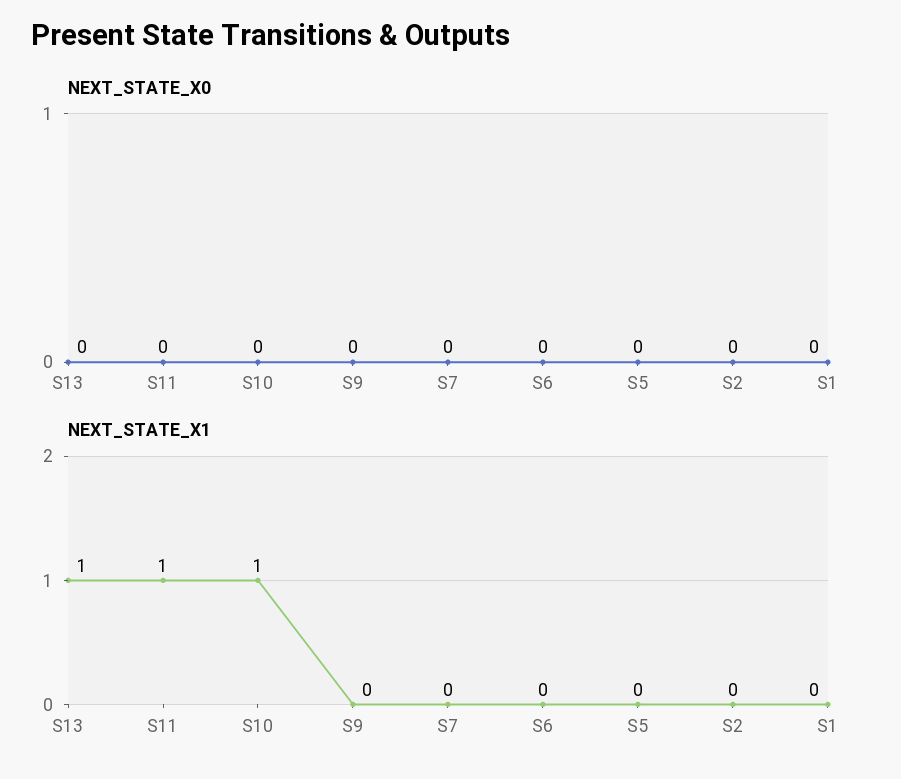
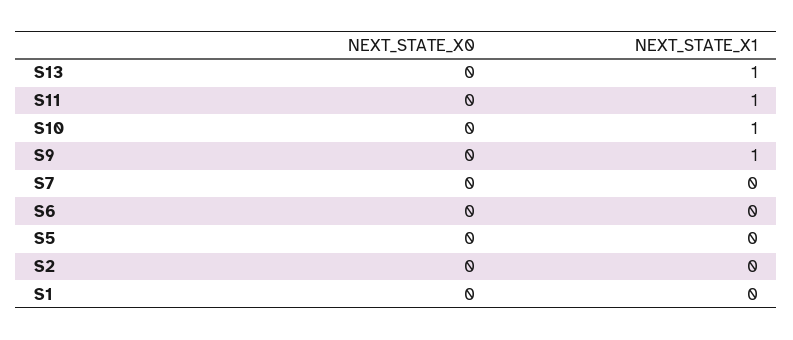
NEXT_STATE_X1, S9: 0 -> 1

